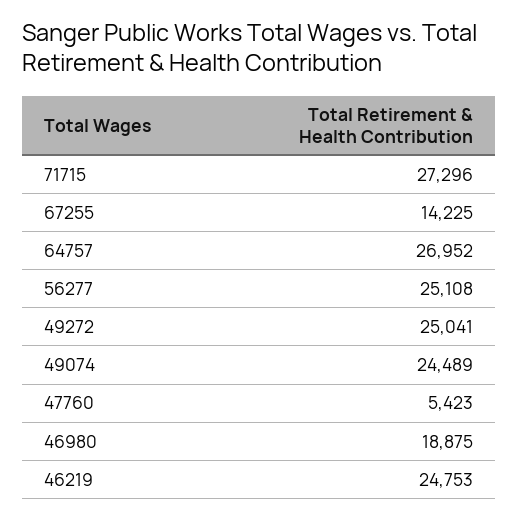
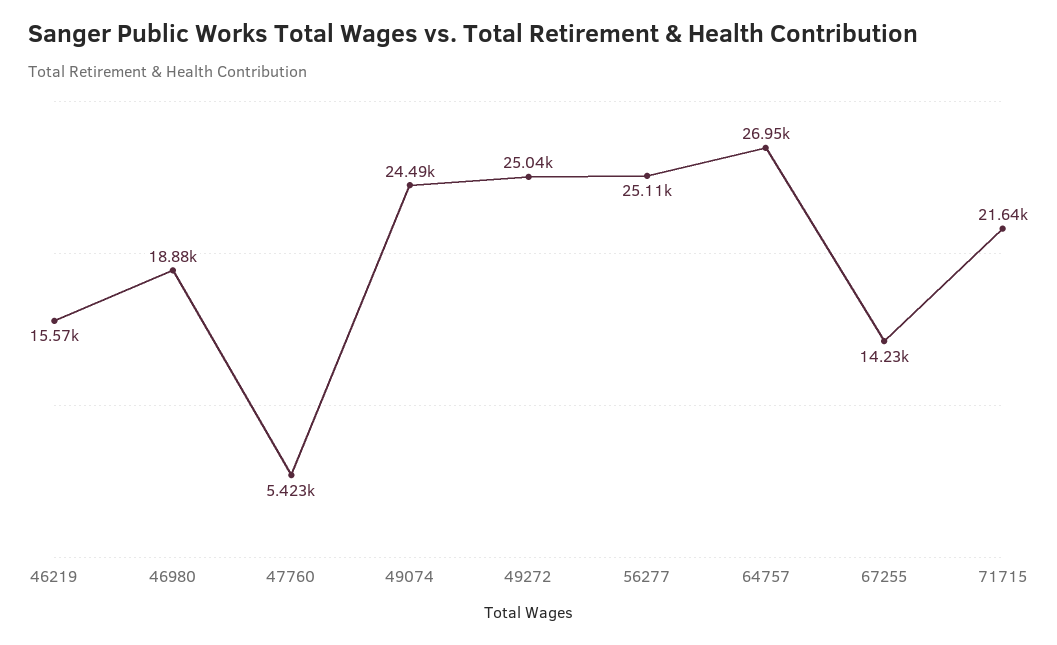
71715: 27296 -> 21640
46219: 24753 -> 15570

